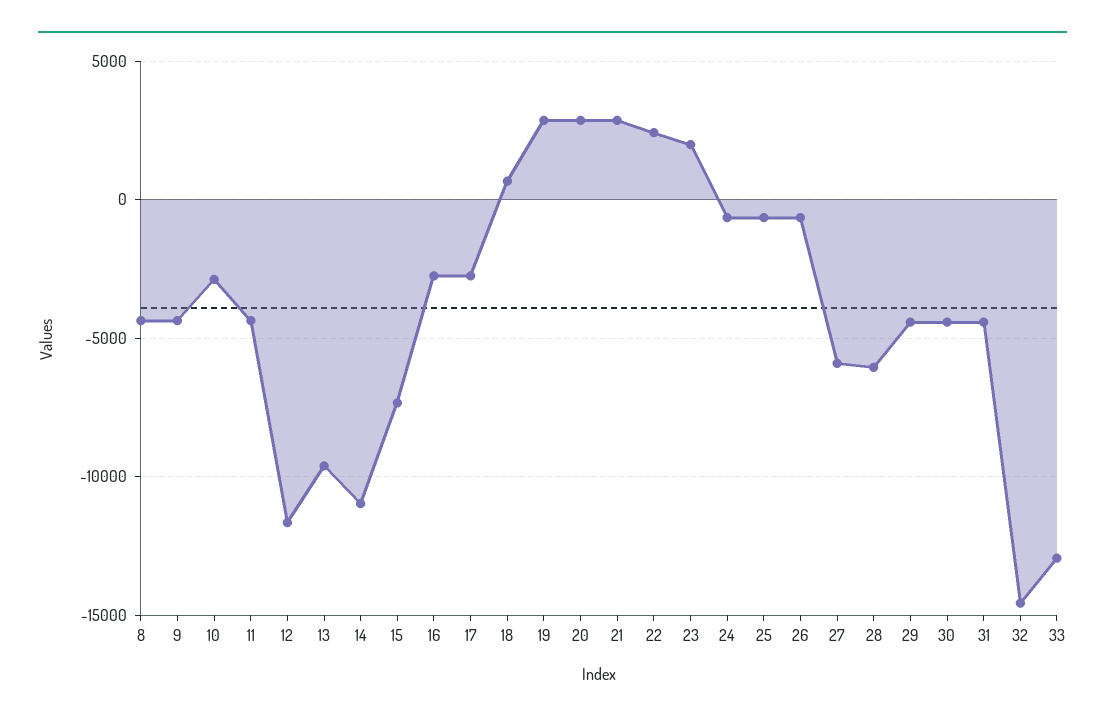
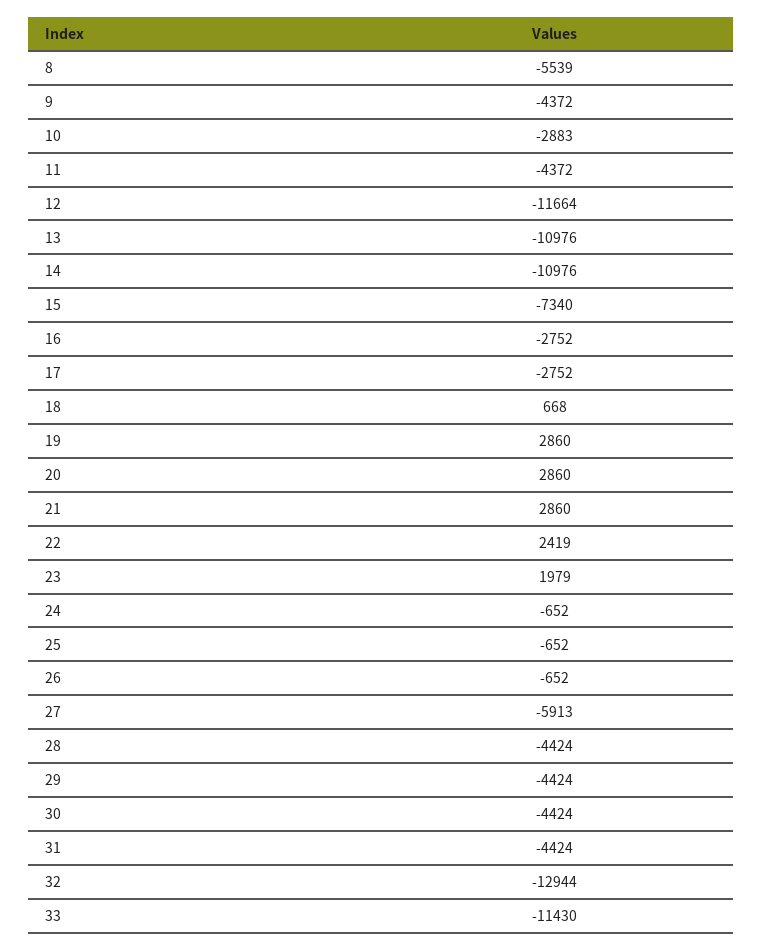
8: -4500 -> -5539
13: -9500 -> -10976
28: -6000 -> -4424
32: -14500 -> -12944
33: -13000 -> -11430

